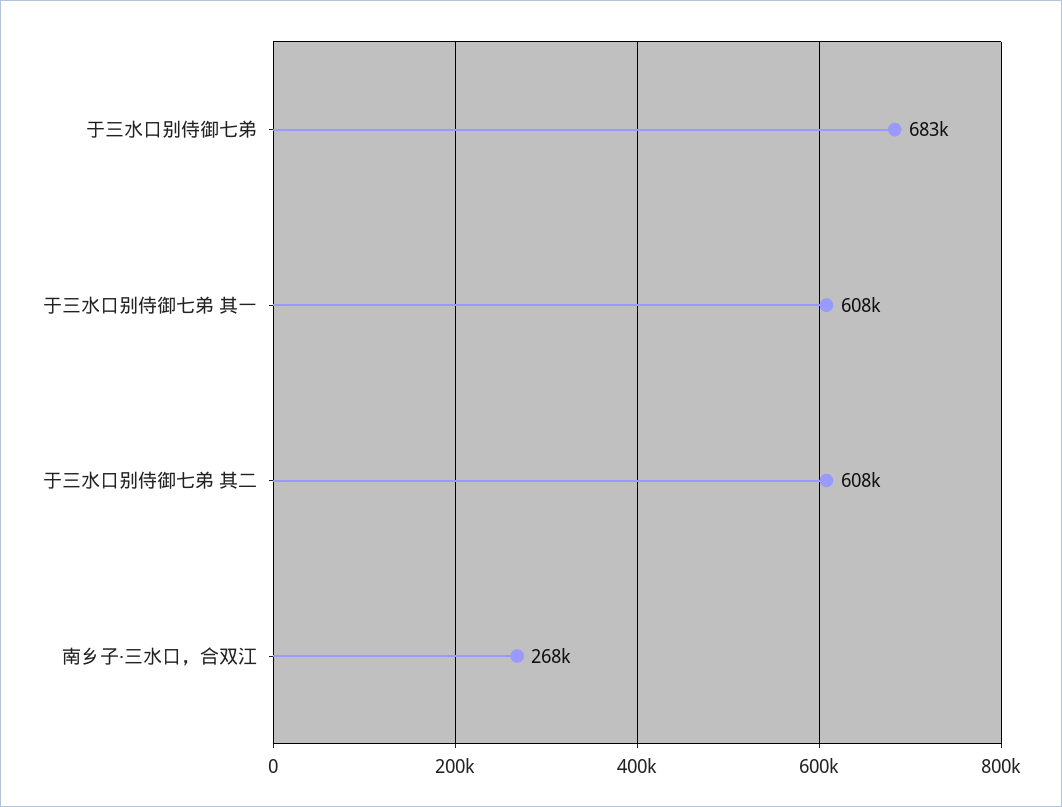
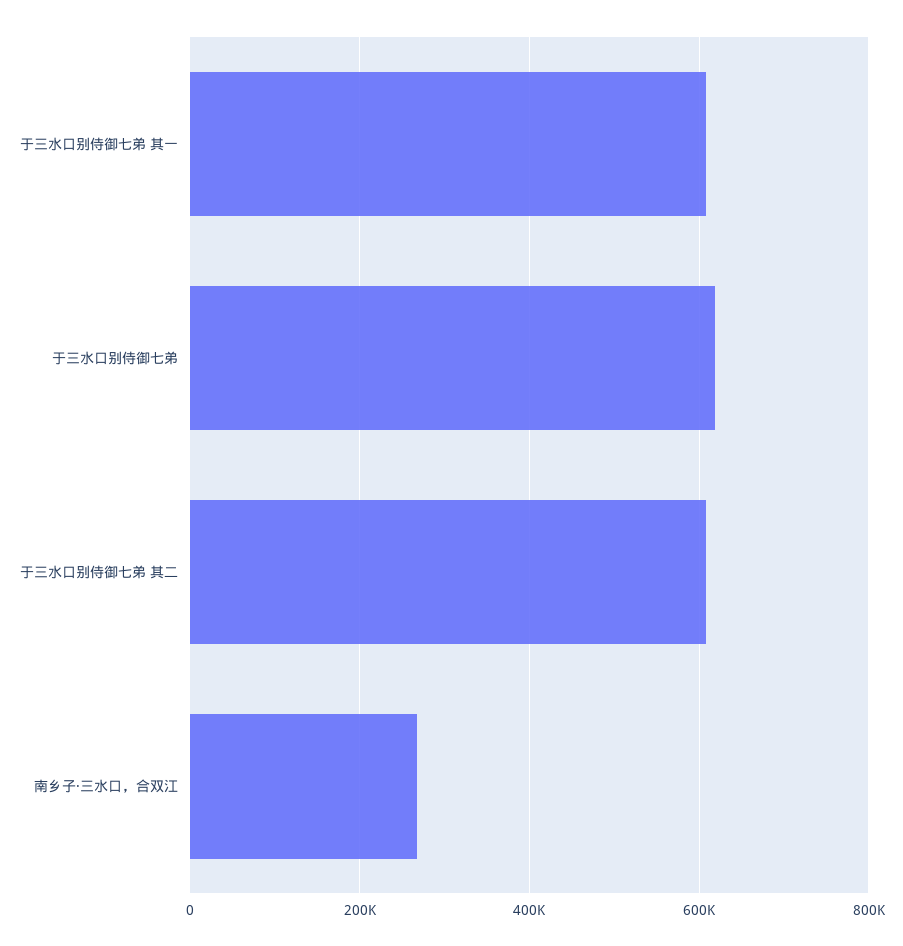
于三水口别侍御七弟: 683000 -> 620000

